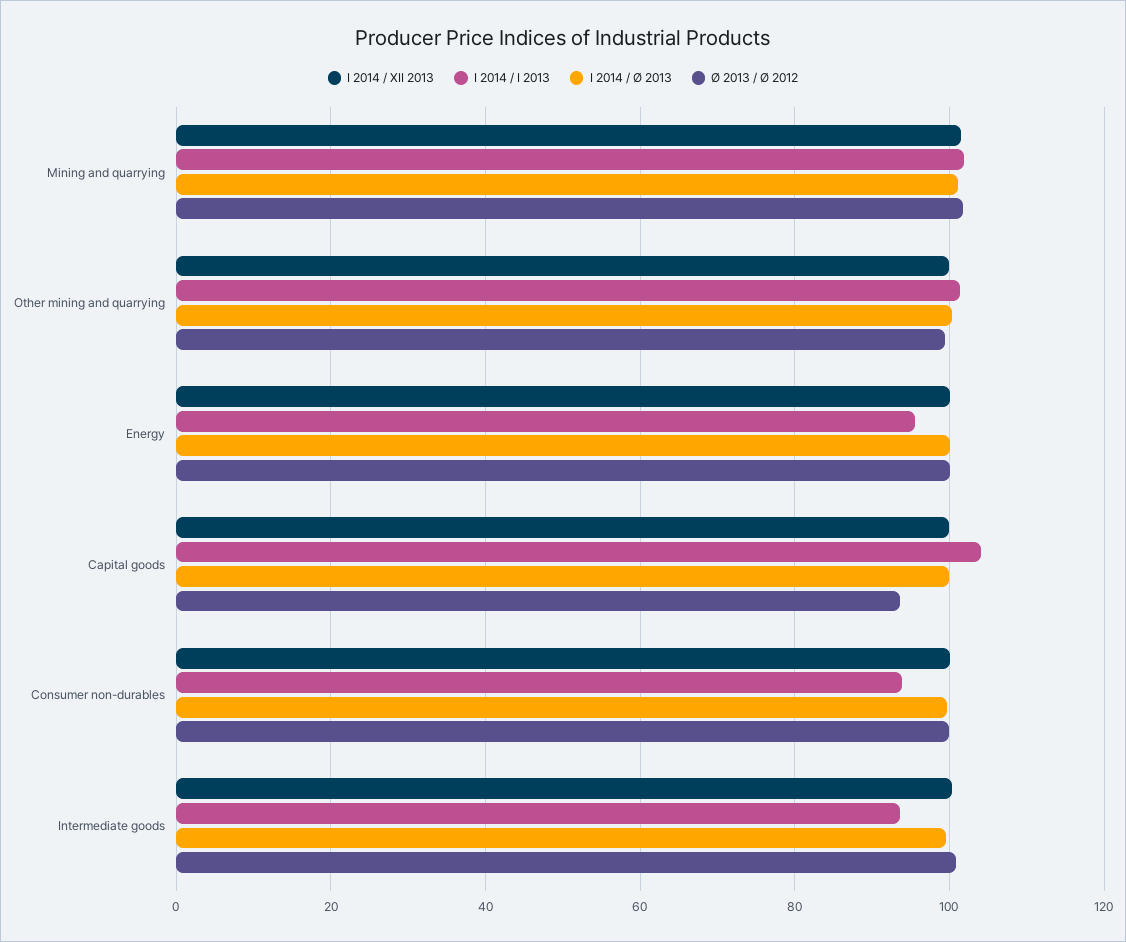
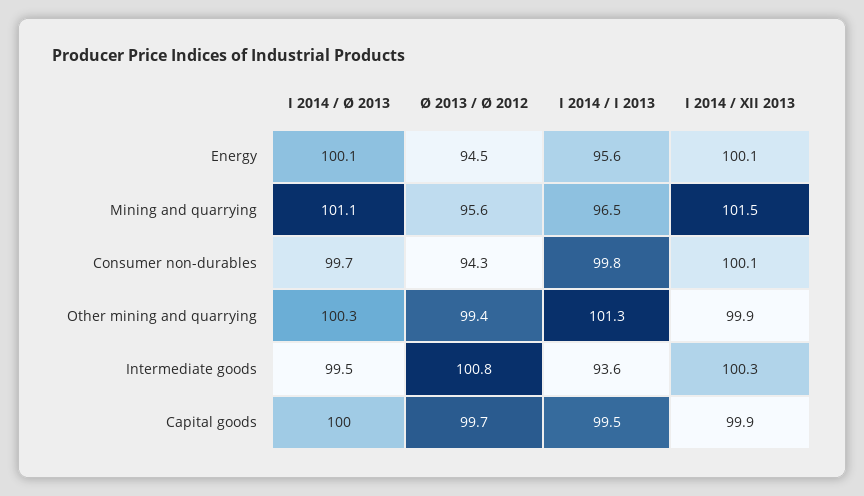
I 2014 / I 2013, Mining and quarrying: 102 -> 96.5
Ø 2013 / Ø 2012, Mining and quarrying: 102 -> 95.6
Ø 2013 / Ø 2012, Energy: 100 -> 94.5
I 2014 / I 2013, Capital goods: 104 -> 99.5
Ø 2013 / Ø 2012, Capital goods: 94 -> 99.7
I 2014 / I 2013, Consumer non-durables: 94 -> 99.8
Ø 2013 / Ø 2012, Consumer non-durables: 100 -> 94.3

